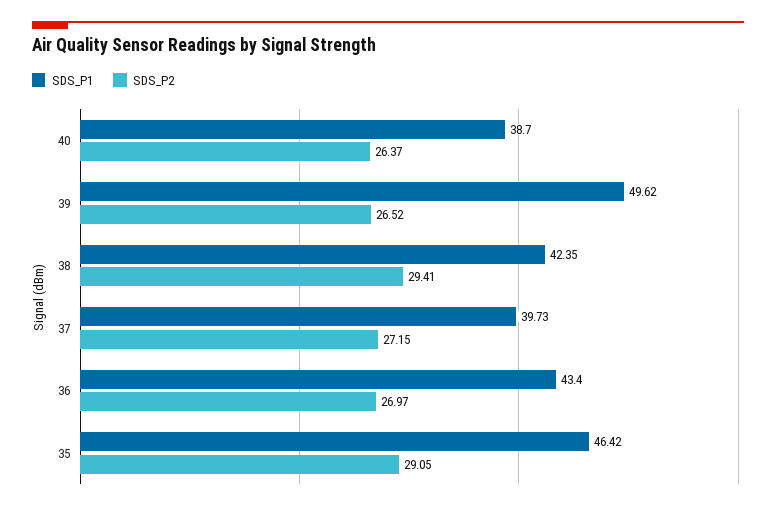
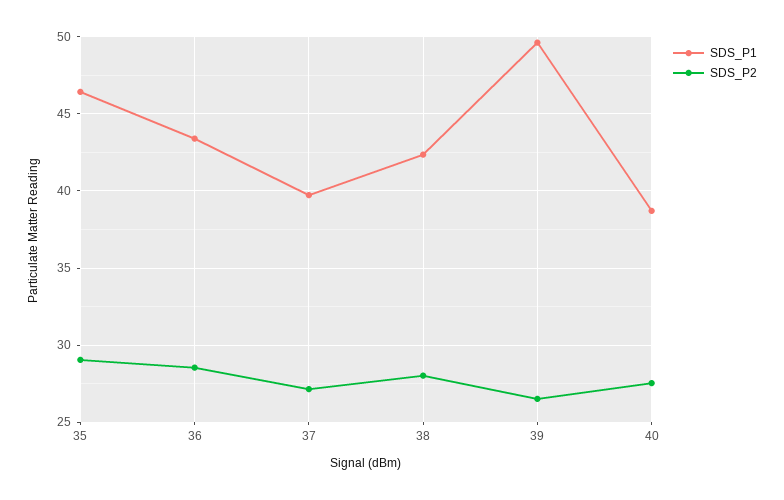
SDS_P2, 40: 26.37 -> 27.5
SDS_P2, 38: 29.41 -> 28
SDS_P2, 36: 26.97 -> 28.5

